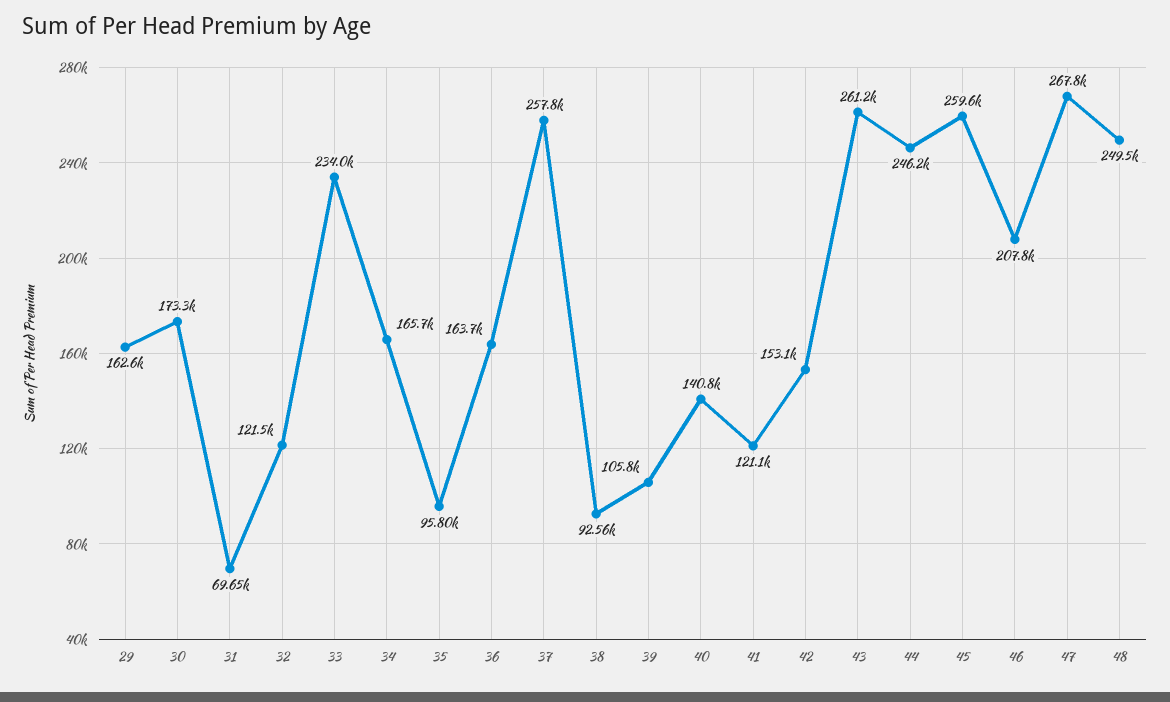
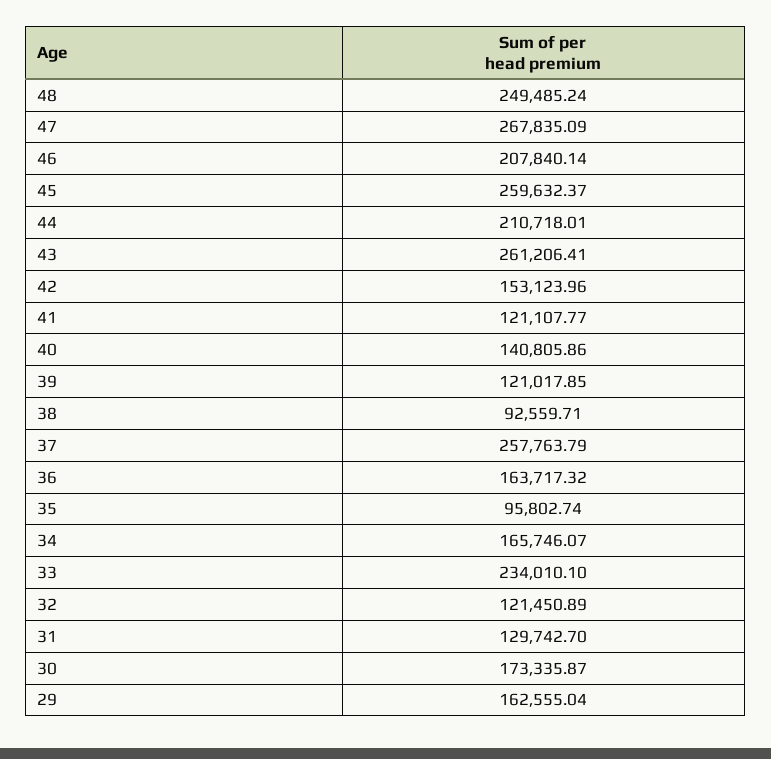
31: 69650 -> 129742.7
39: 105800 -> 121017.85
44: 246200 -> 210718.01

